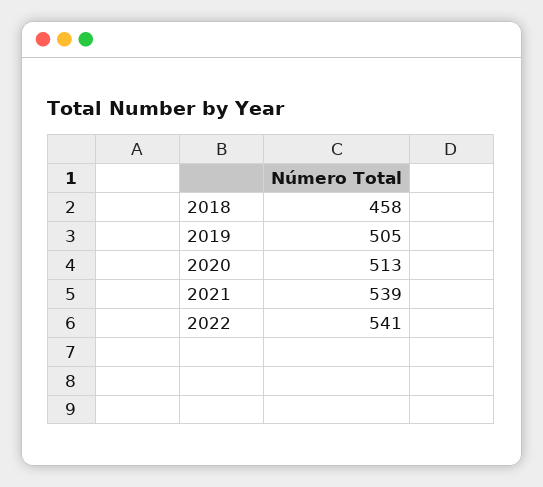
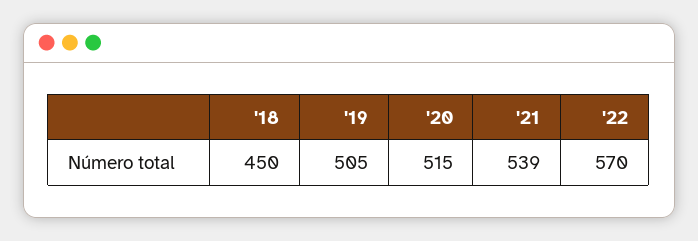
2018: 458 -> 450
2020: 513 -> 515
2022: 541 -> 570

